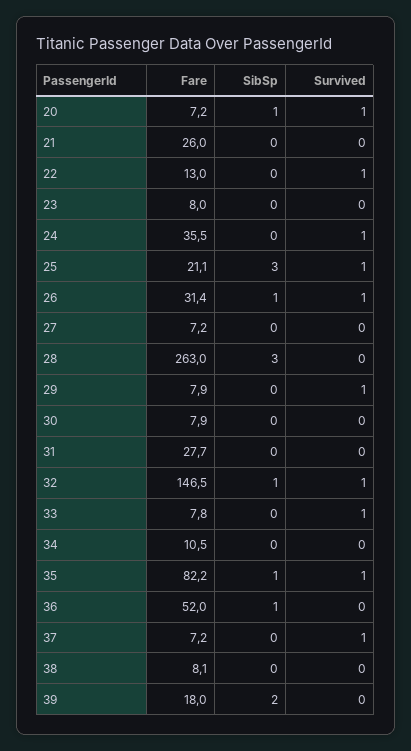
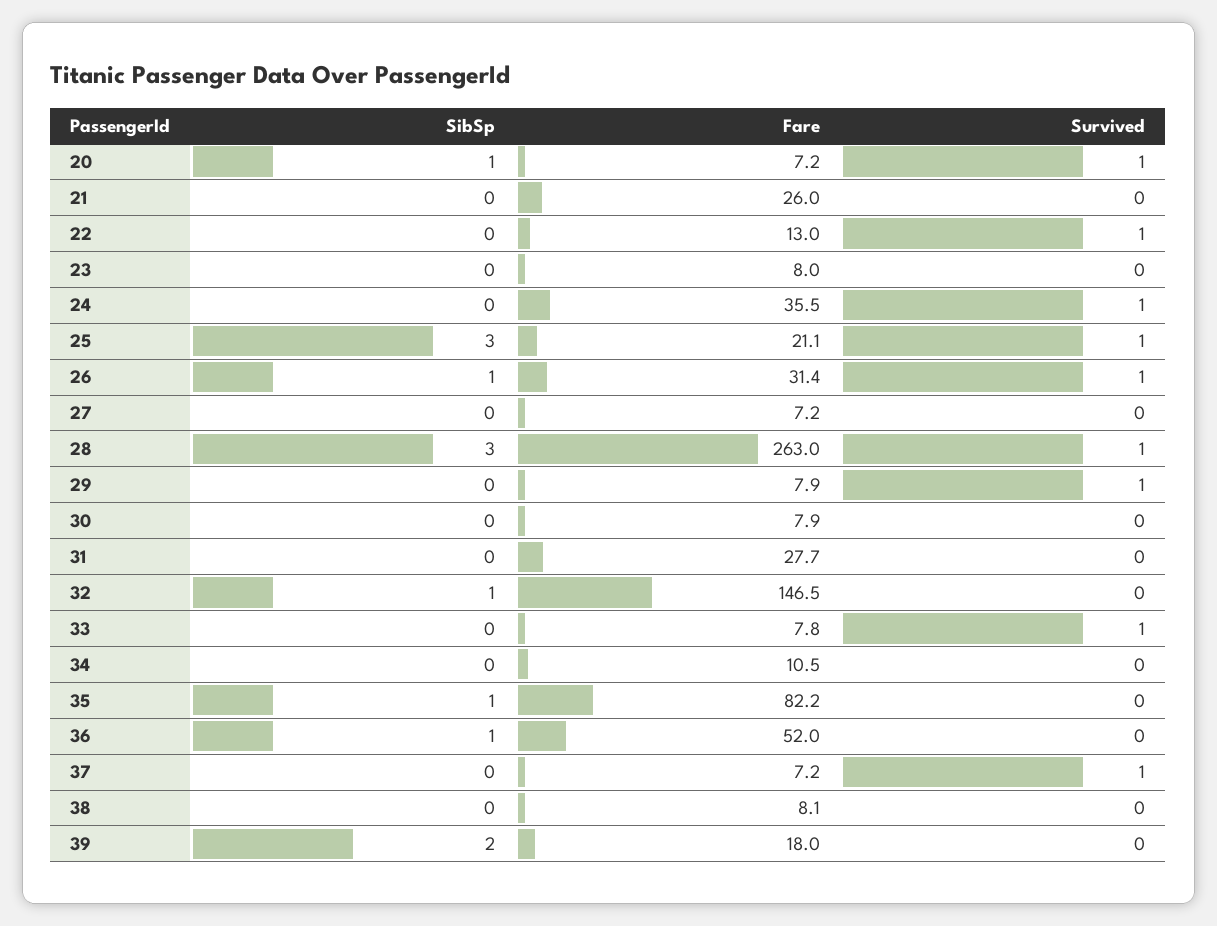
Survived, 28: 0 -> 1
Survived, 32: 1 -> 0
Survived, 35: 1 -> 0

